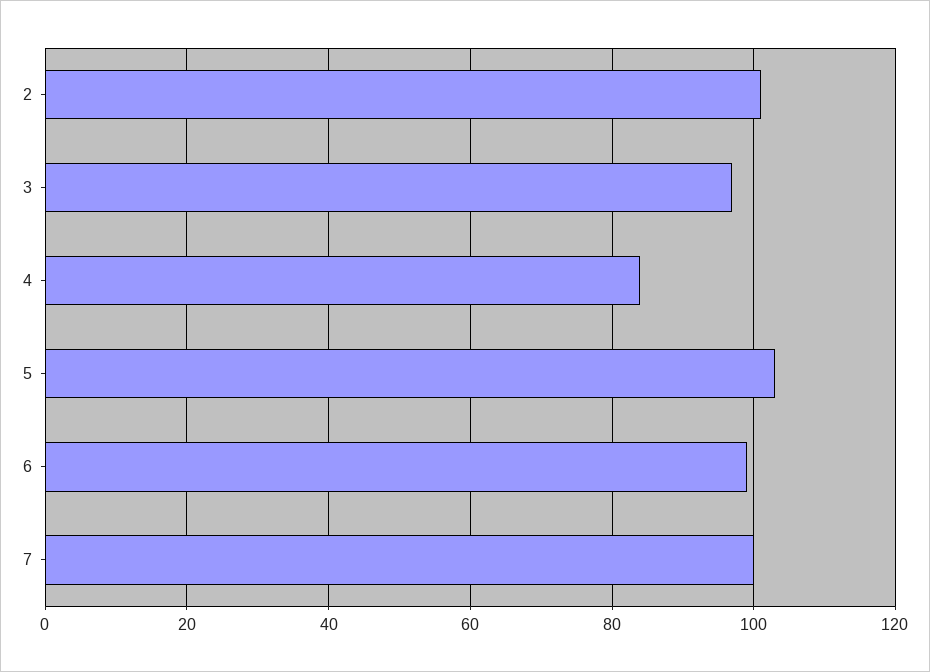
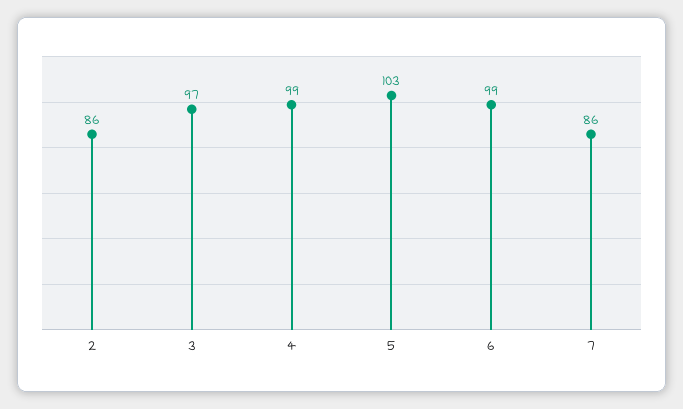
2: 100 -> 86
4: 85 -> 99
7: 100 -> 86

